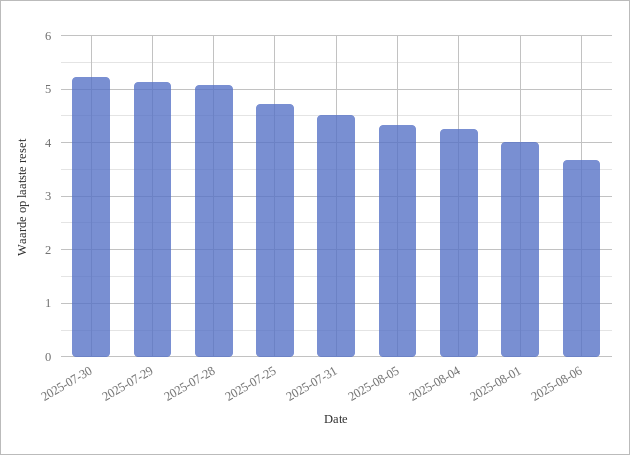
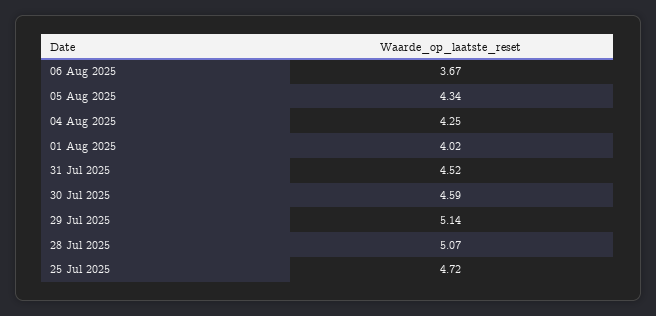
2025-07-30: 5.2 -> 4.59

